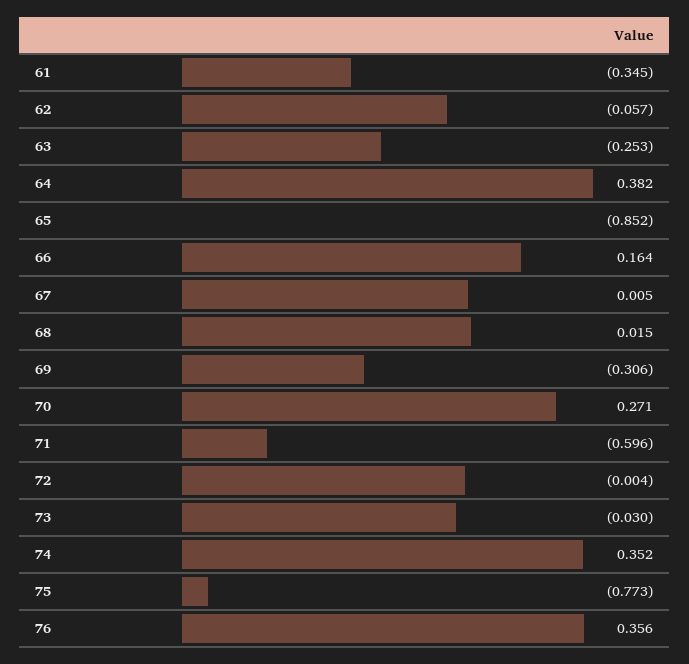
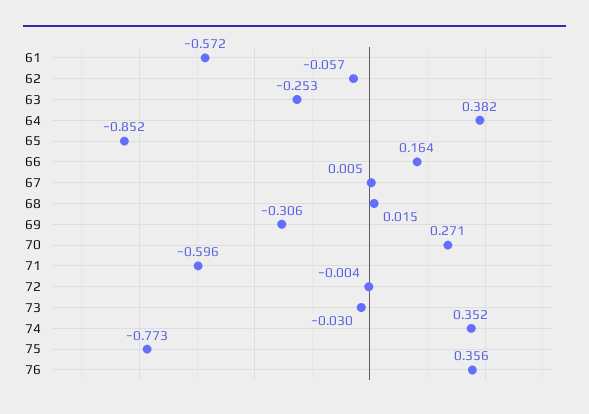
61: -0.345 -> -0.572

